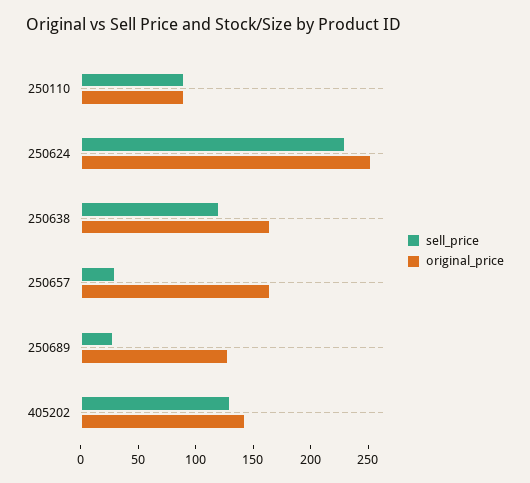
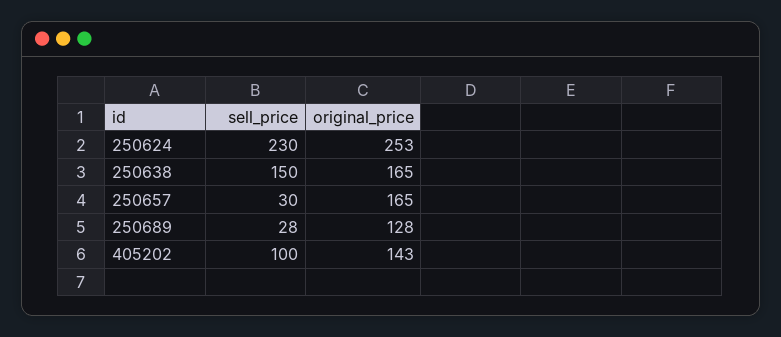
sell_price, 250110: 90 -> none
original_price, 250110: 90 -> none
sell_price, 250638: 120 -> 150
sell_price, 405202: 130 -> 100

